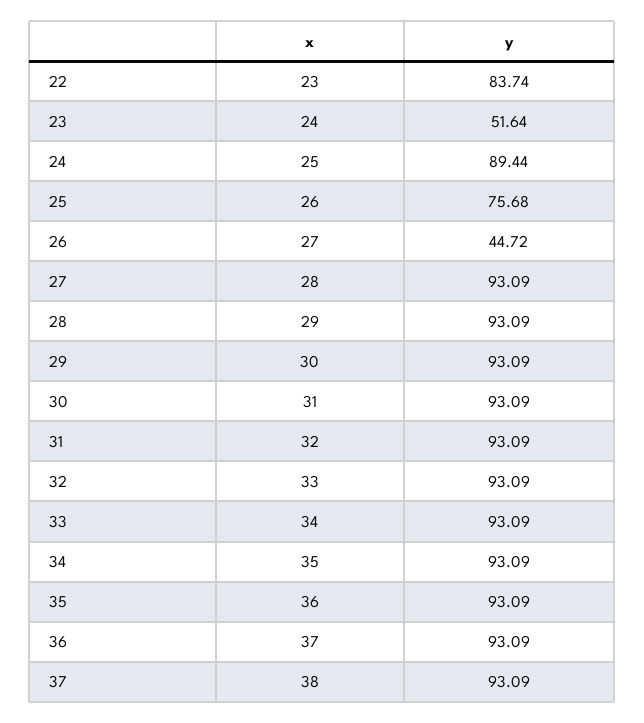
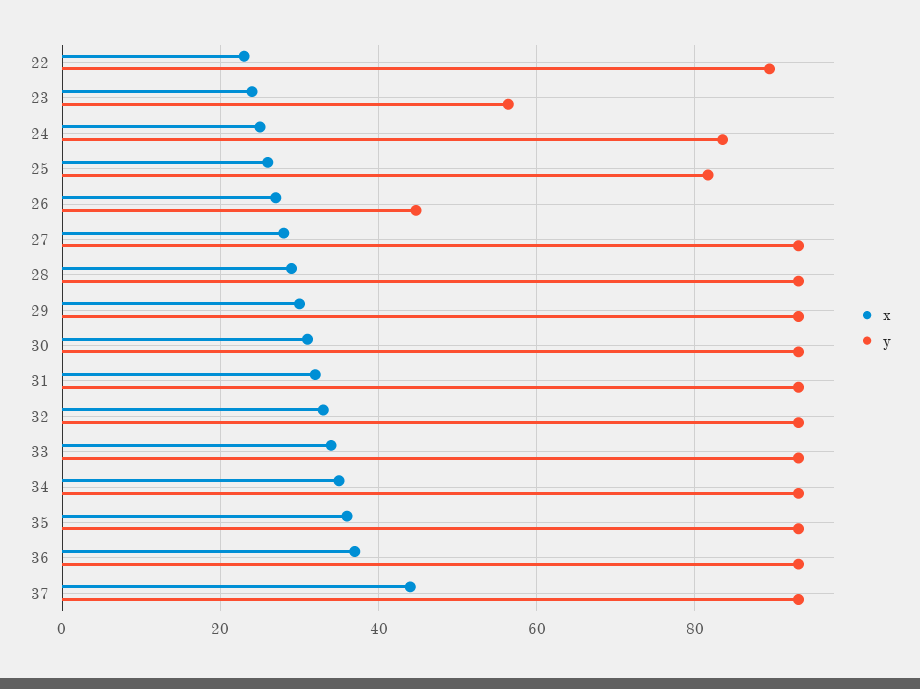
y, 22: 83.74 -> 90
y, 23: 51.64 -> 56
y, 24: 89.44 -> 84
y, 25: 75.68 -> 82
x, 37: 38 -> 44

